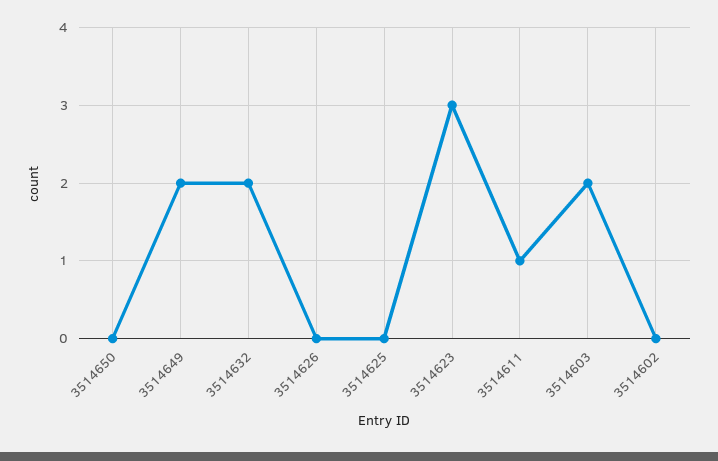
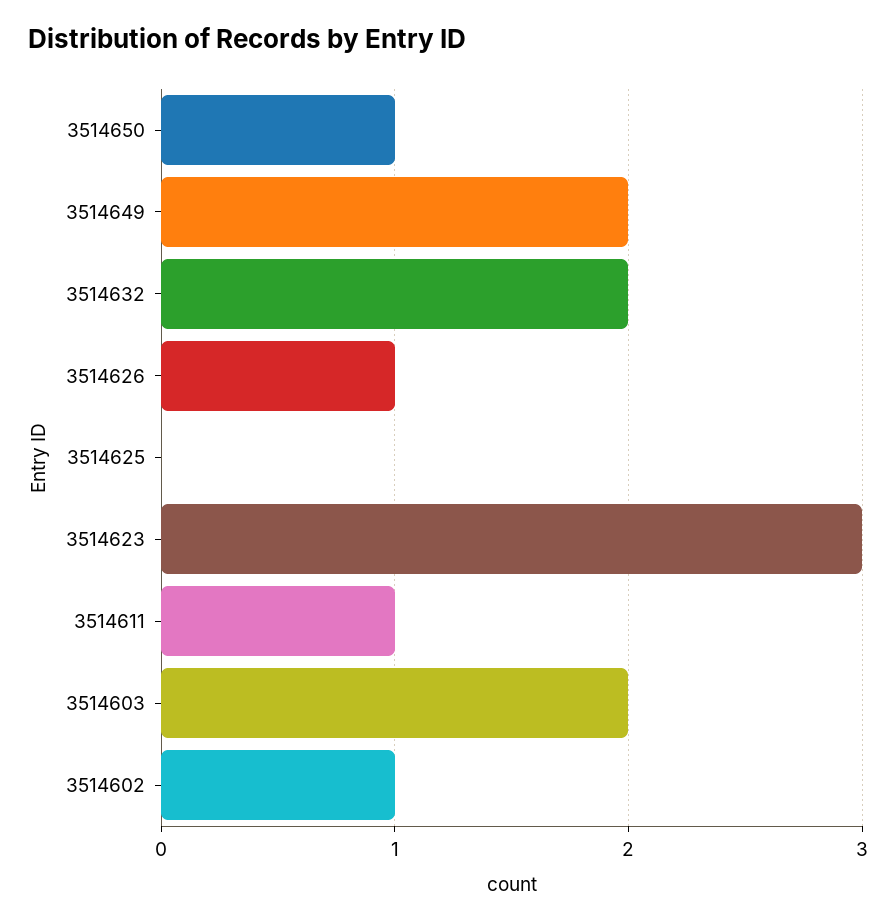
3514650: 0 -> 1
3514626: 0 -> 1
3514602: 0 -> 1

